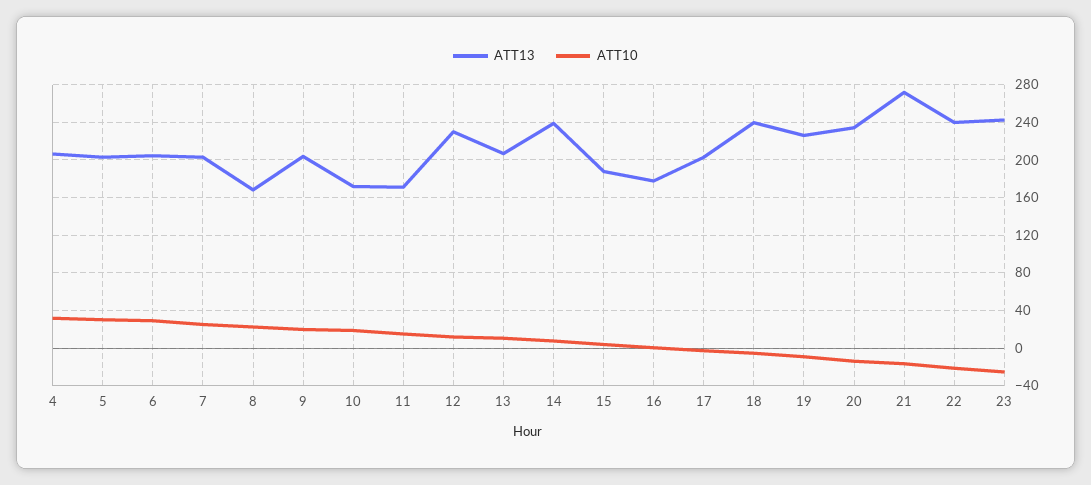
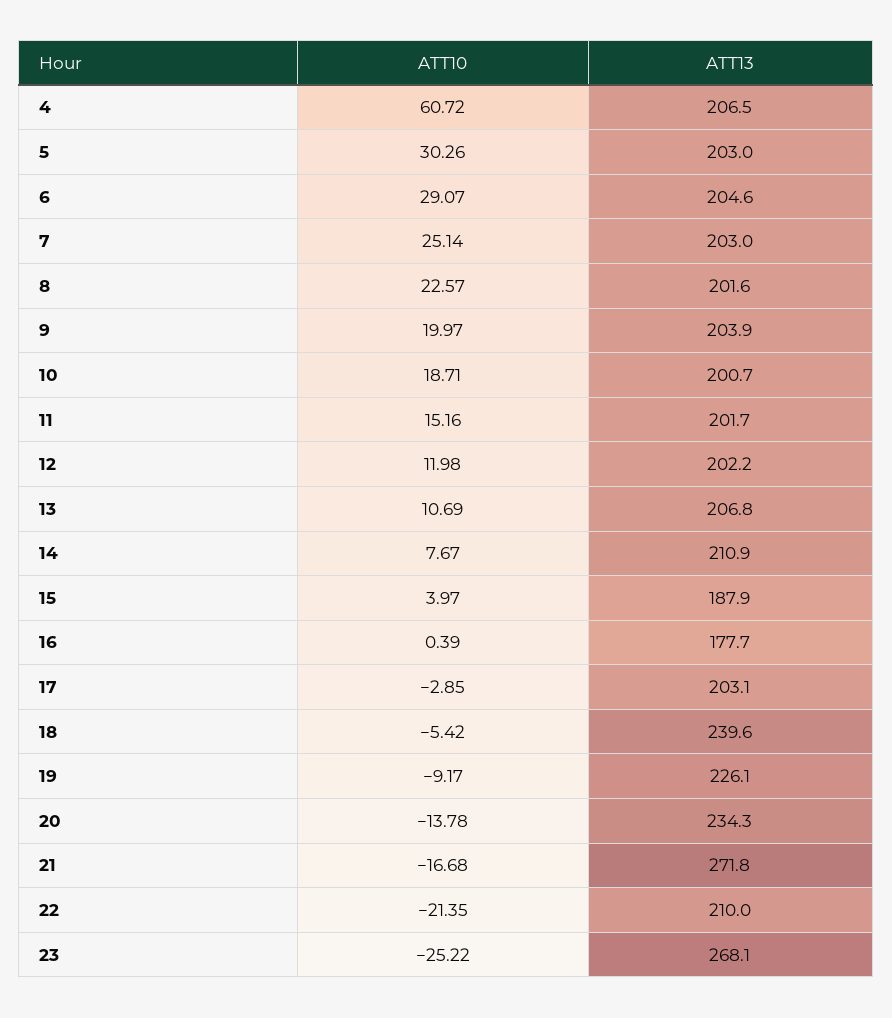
ATT10, 4: 30 -> 60.72
ATT13, 8: 170 -> 201.6
ATT13, 10: 170 -> 200.7
ATT13, 11: 170 -> 201.7
ATT13, 12: 230 -> 202.2
ATT13, 14: 240 -> 210.9
ATT13, 22: 240 -> 210
ATT13, 23: 240 -> 268.1

